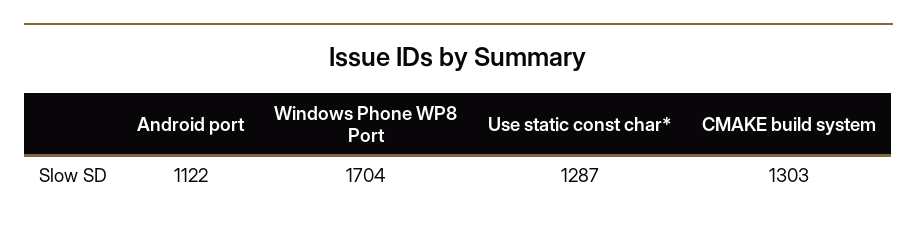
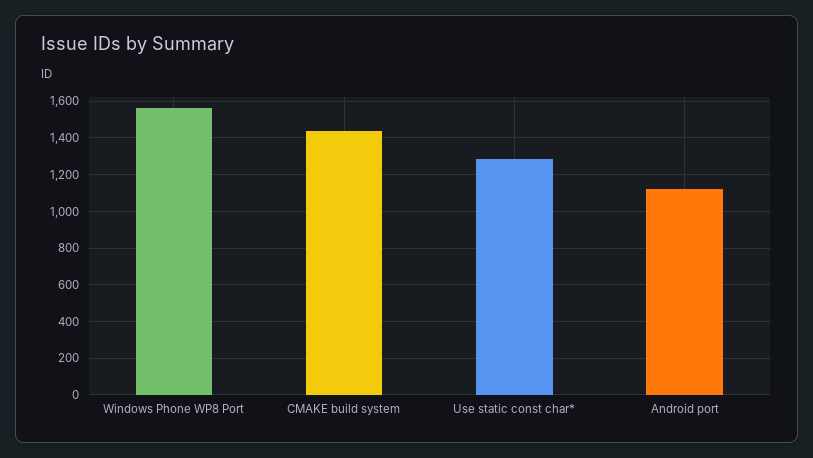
Windows Phone WP8 Port: 1704 -> 1550
CMAKE build system: 1303 -> 1450

